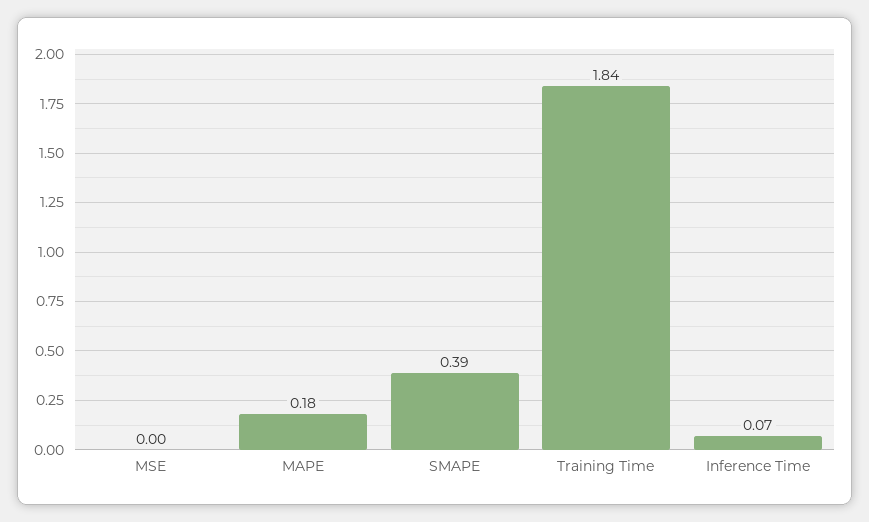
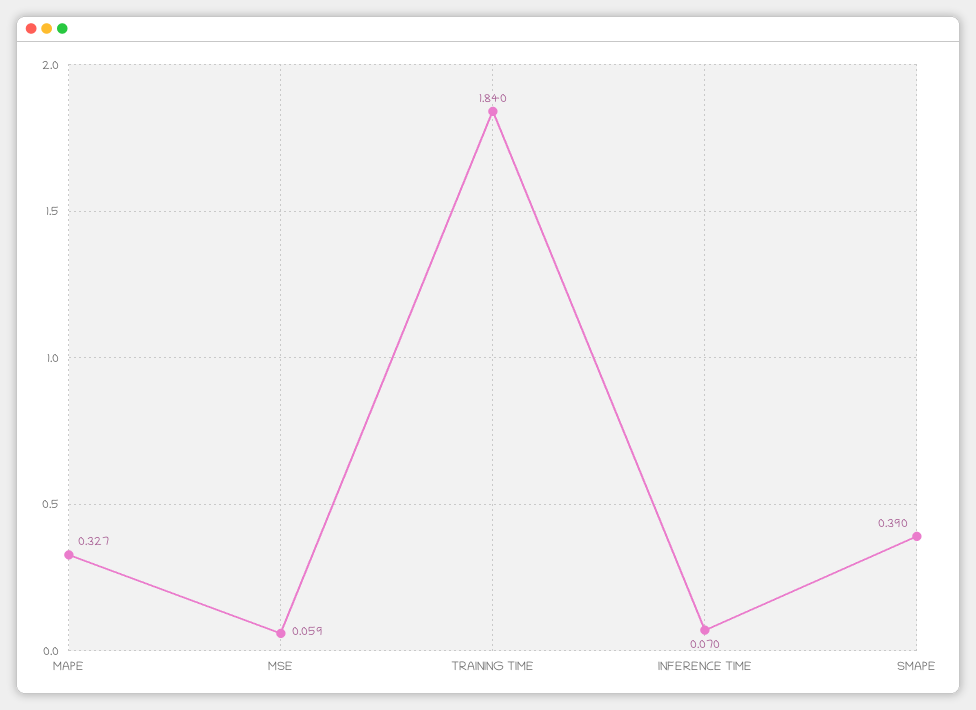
MSE: 0 -> 0.059
MAPE: 0.18 -> 0.327

